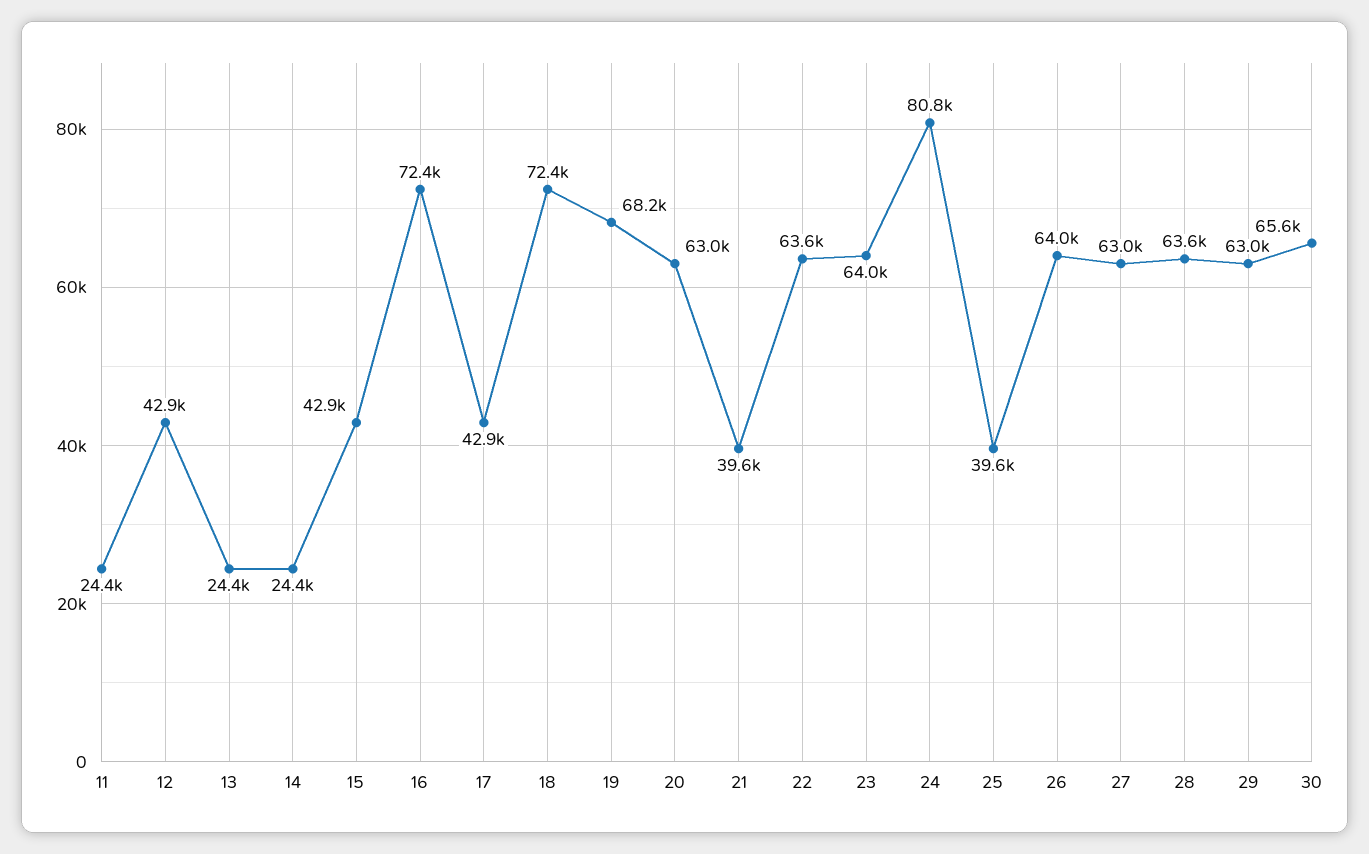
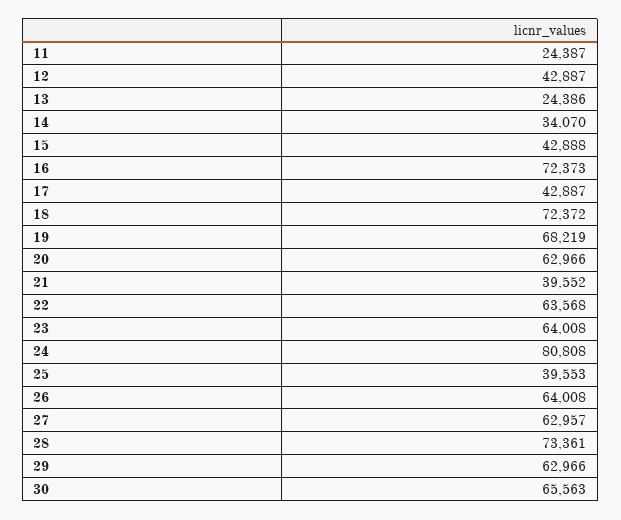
14: 24400 -> 34070
28: 63600 -> 73361

